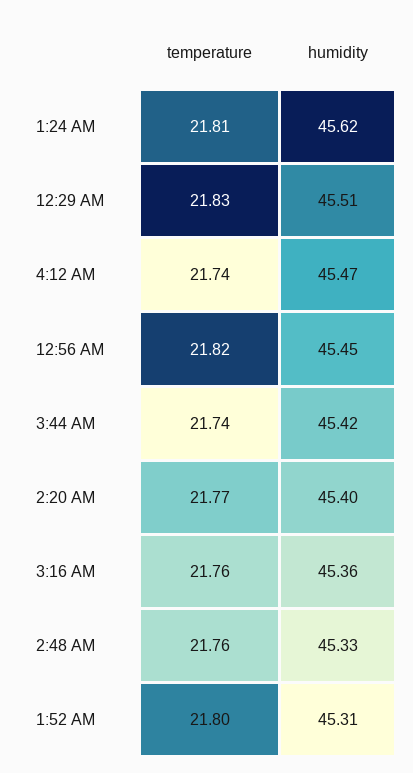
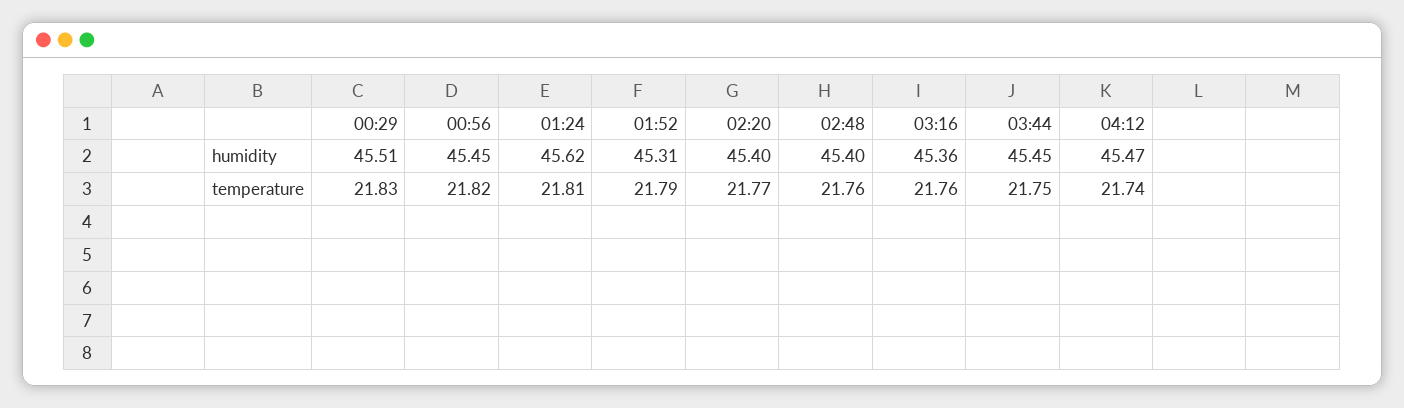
temperature, 3:44 AM: 21.74 -> 21.75
humidity, 3:44 AM: 45.42 -> 45.45
humidity, 2:48 AM: 45.33 -> 45.4
temperature, 1:52 AM: 21.8 -> 21.79

